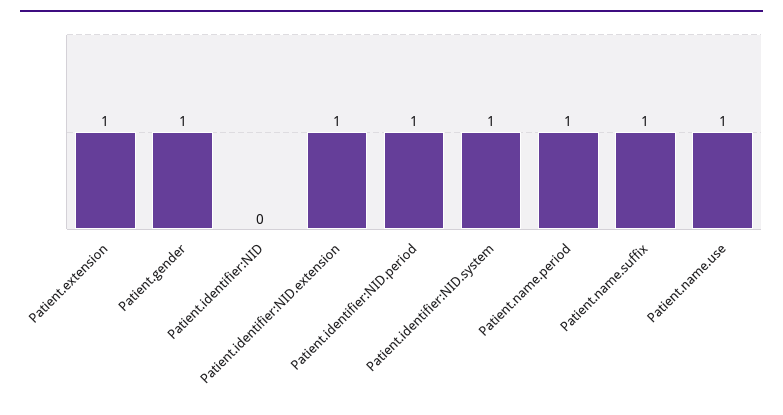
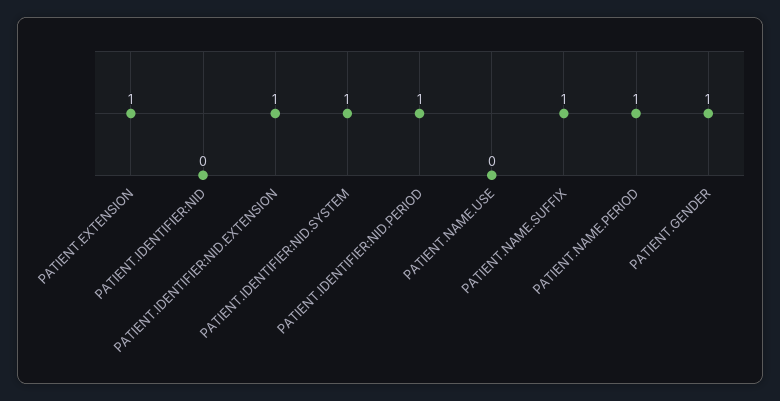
Patient.name.use: 1 -> 0

